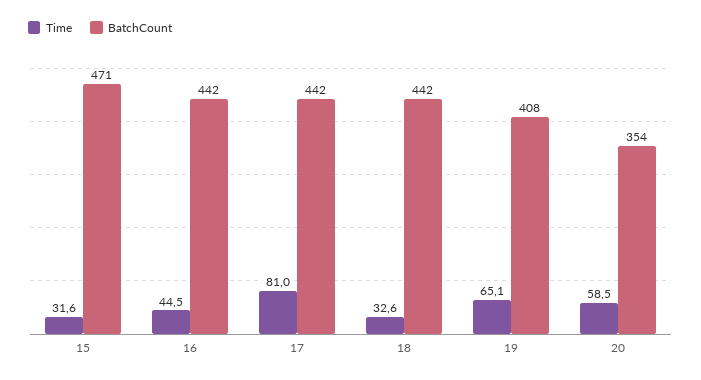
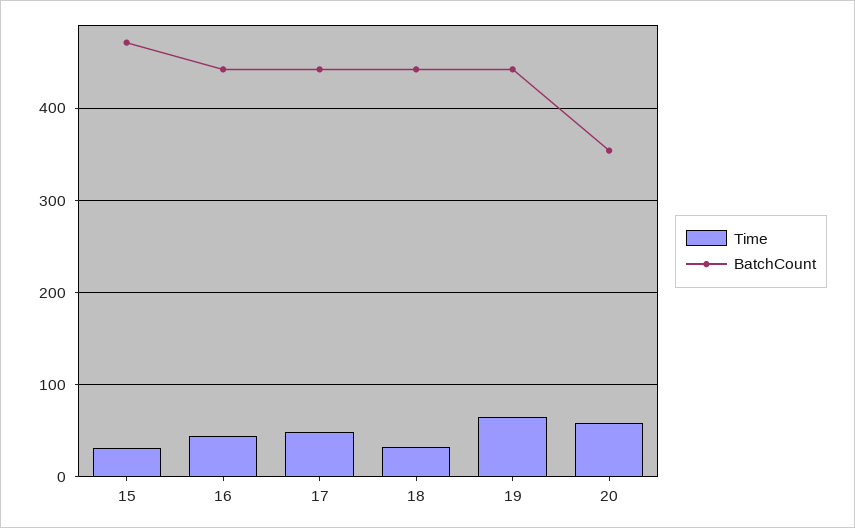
Time, 17: 81 -> 50
BatchCount, 19: 408 -> 440

